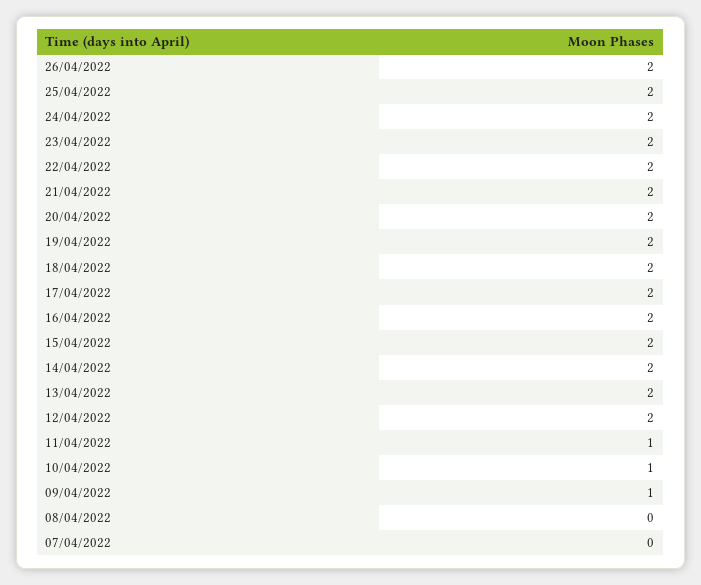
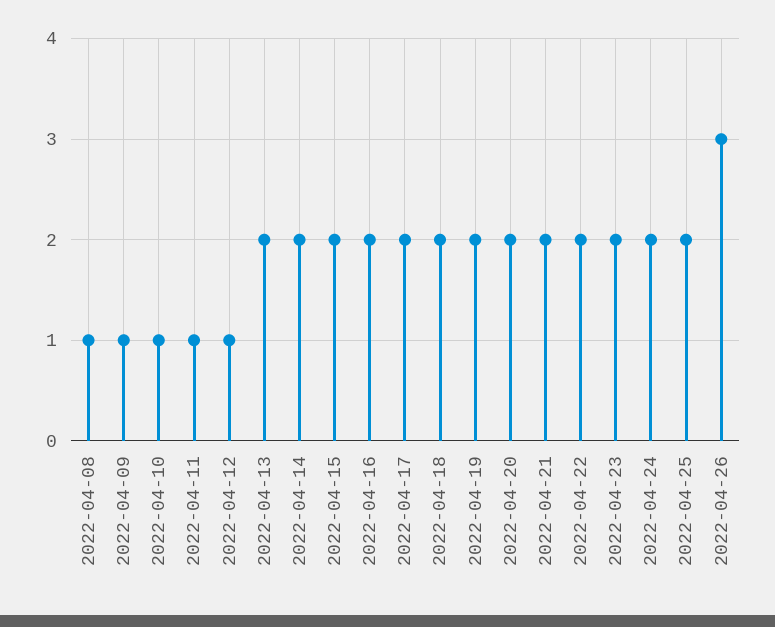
26/04/2022: 2 -> 3
12/04/2022: 2 -> 1
08/04/2022: 0 -> 1
07/04/2022: 0 -> none

